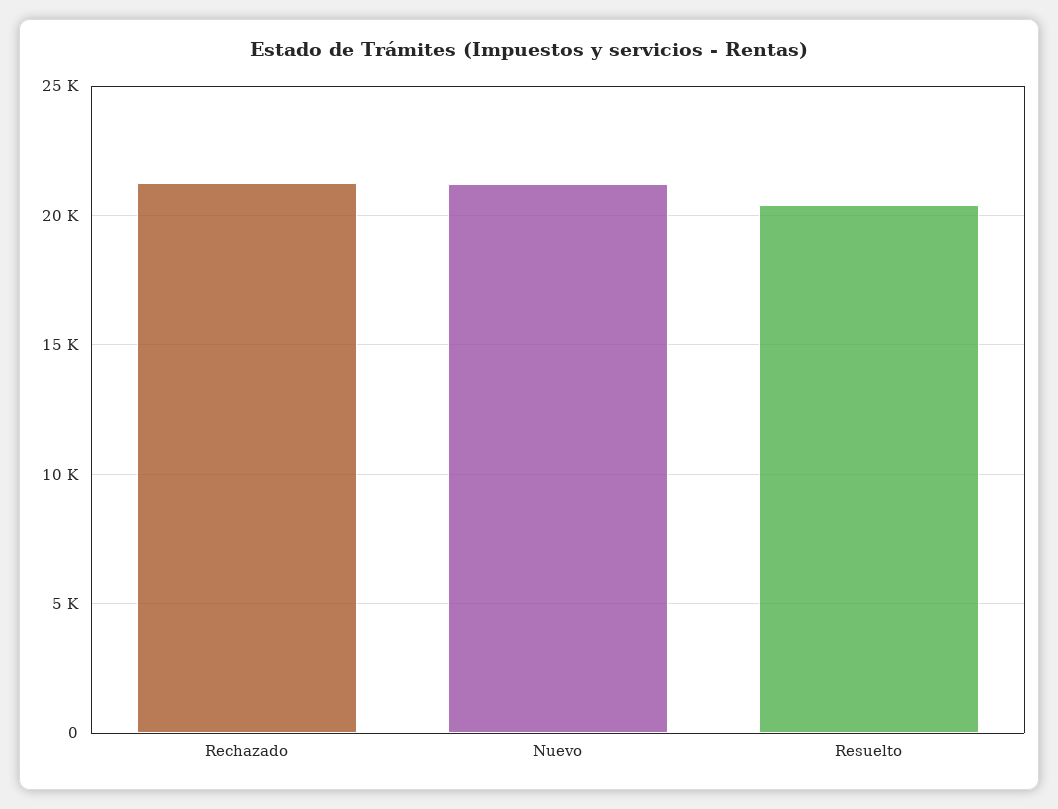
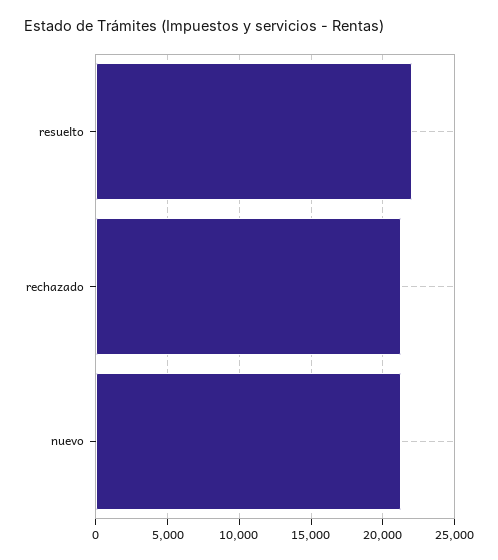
Resuelto: 20500 -> 22000

